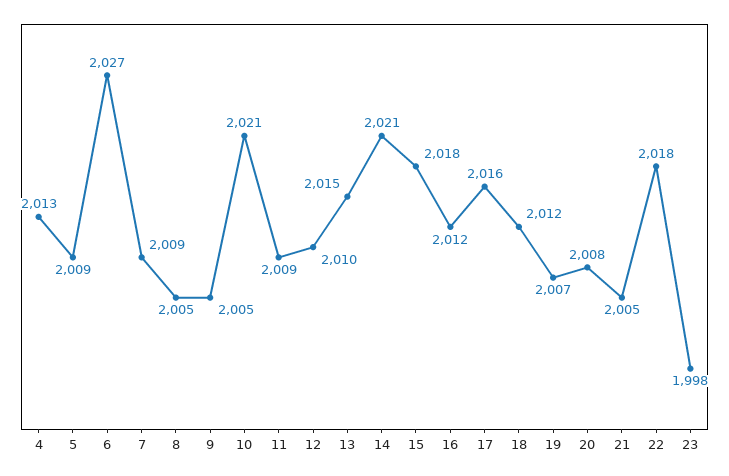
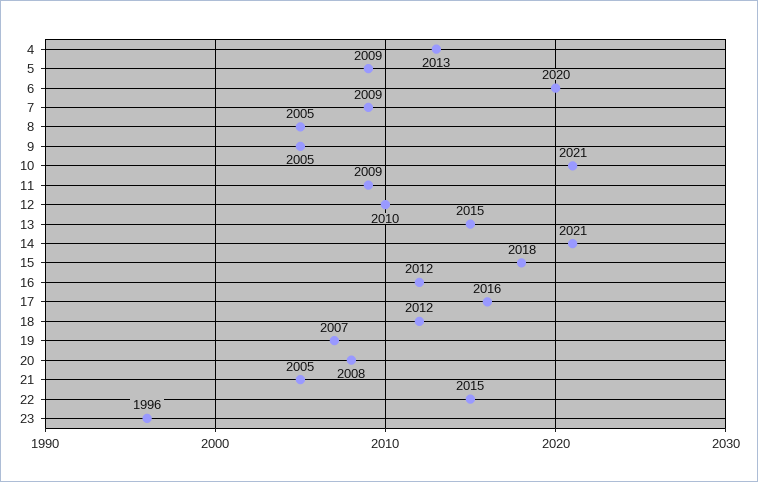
6: 2027 -> 2020
22: 2018 -> 2015
23: 1998 -> 1996

